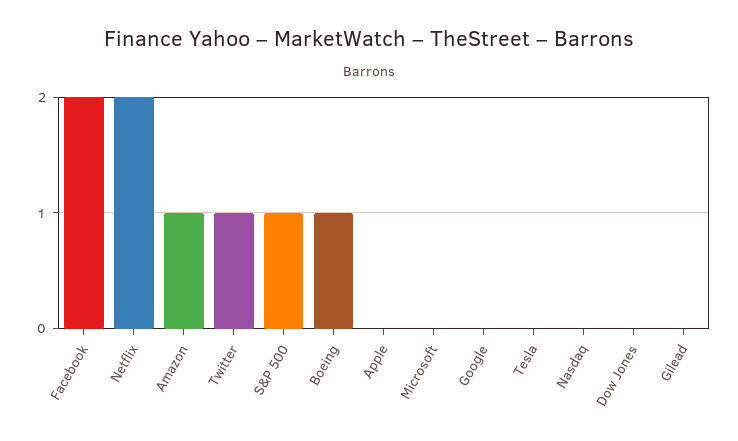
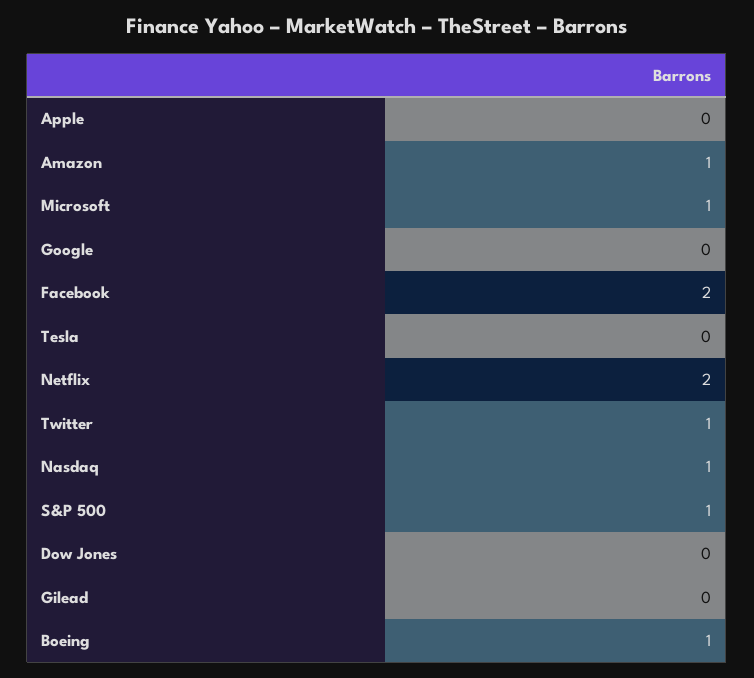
Microsoft: 0 -> 1
Nasdaq: 0 -> 1

